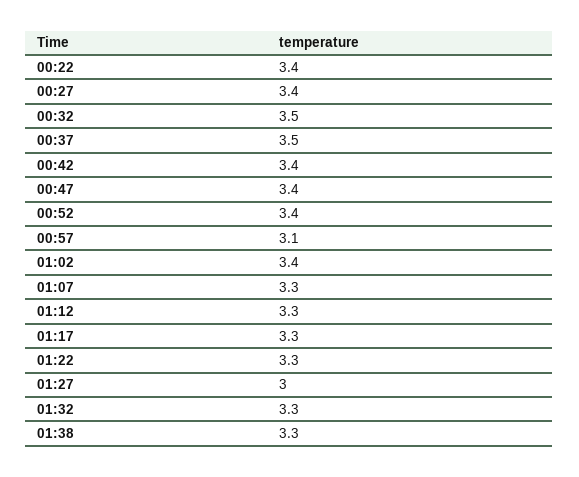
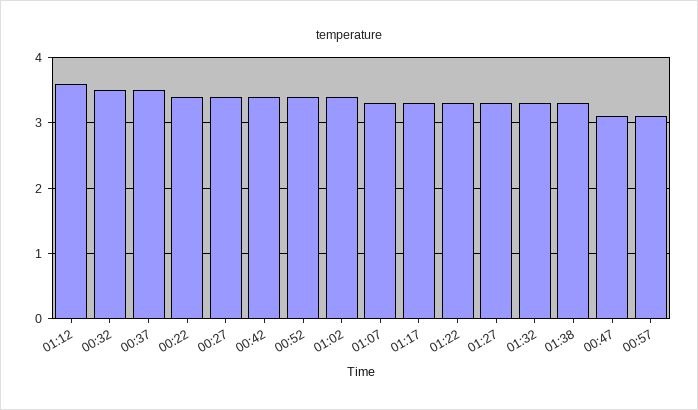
00:47: 3.4 -> 3.1
01:12: 3.3 -> 3.6
01:27: 3 -> 3.3

